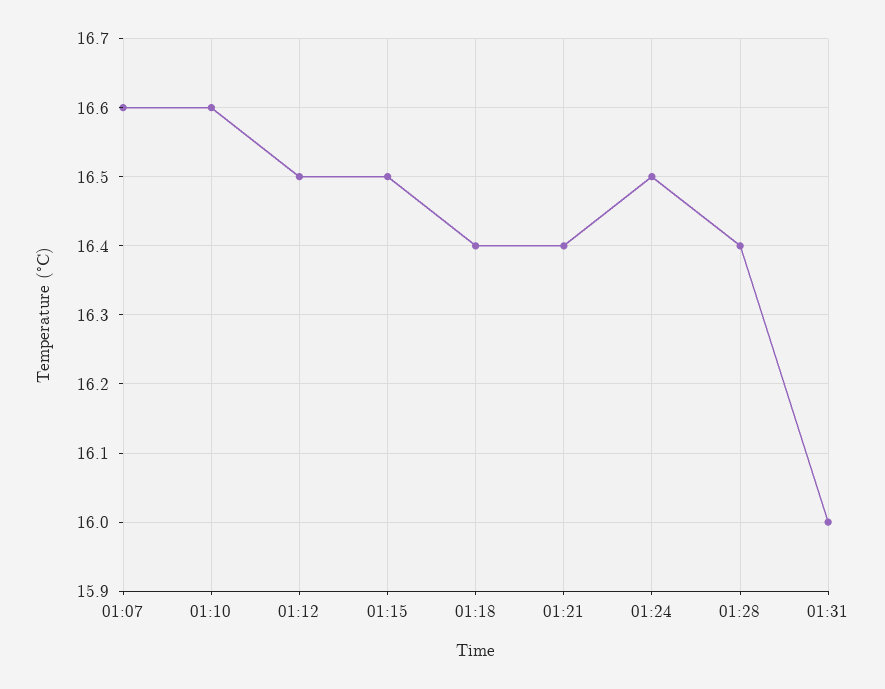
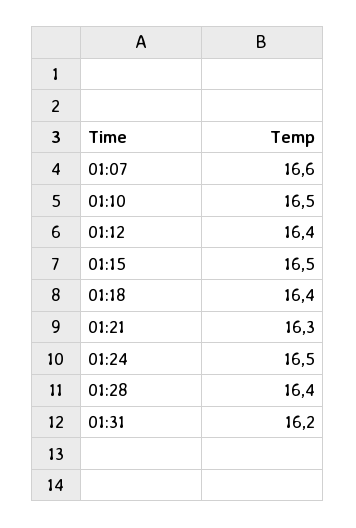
01:10: 16.6 -> 16.5
01:12: 16.5 -> 16.4
01:21: 16.4 -> 16.3
01:31: 16 -> 16.2

